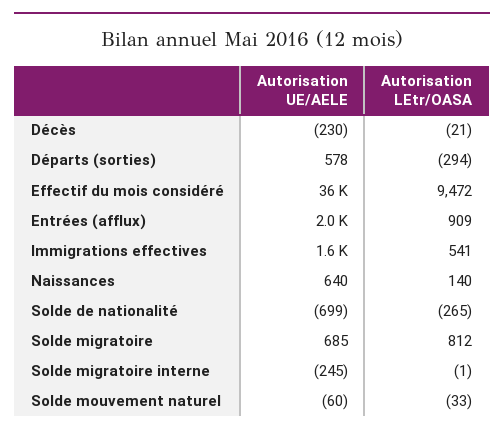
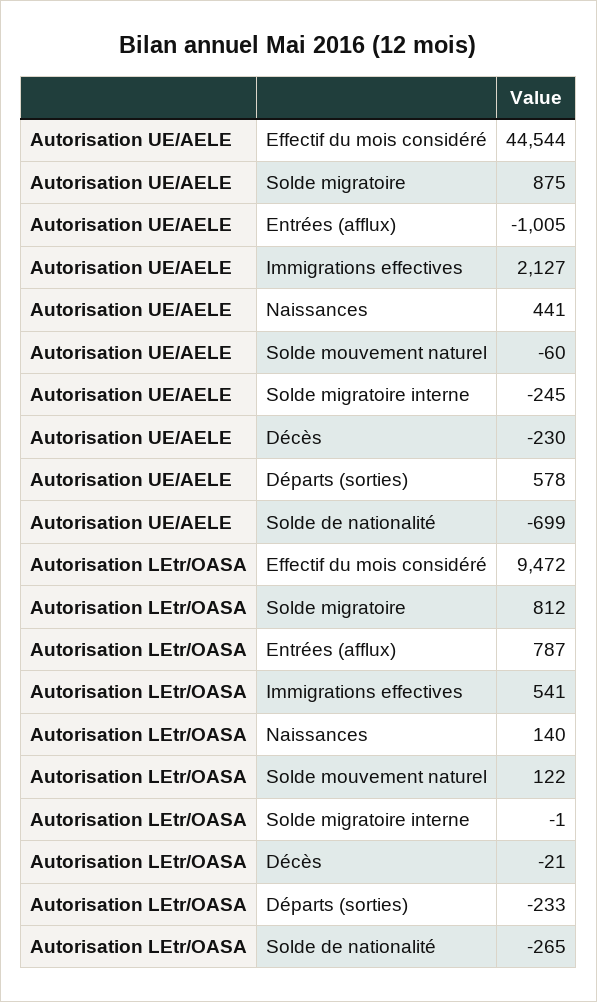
Autorisation LEtr/OASA, Départs (sorties): -294 -> -233
Autorisation UE/AELE, Effectif du mois considéré: 36000 -> 44544
Autorisation UE/AELE, Entrées (afflux): 2000 -> -1005
Autorisation LEtr/OASA, Entrées (afflux): 909 -> 787
Autorisation UE/AELE, Immigrations effectives: 1600 -> 2127
Autorisation UE/AELE, Naissances: 640 -> 441
Autorisation UE/AELE, Solde migratoire: 685 -> 875
Autorisation LEtr/OASA, Solde mouvement naturel: -33 -> 122

